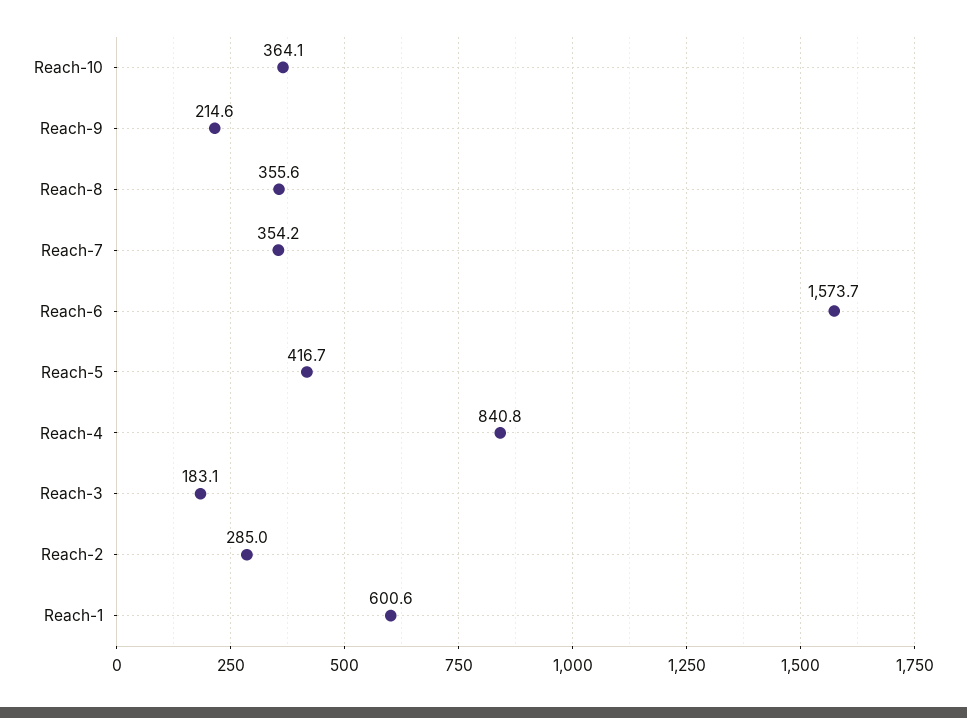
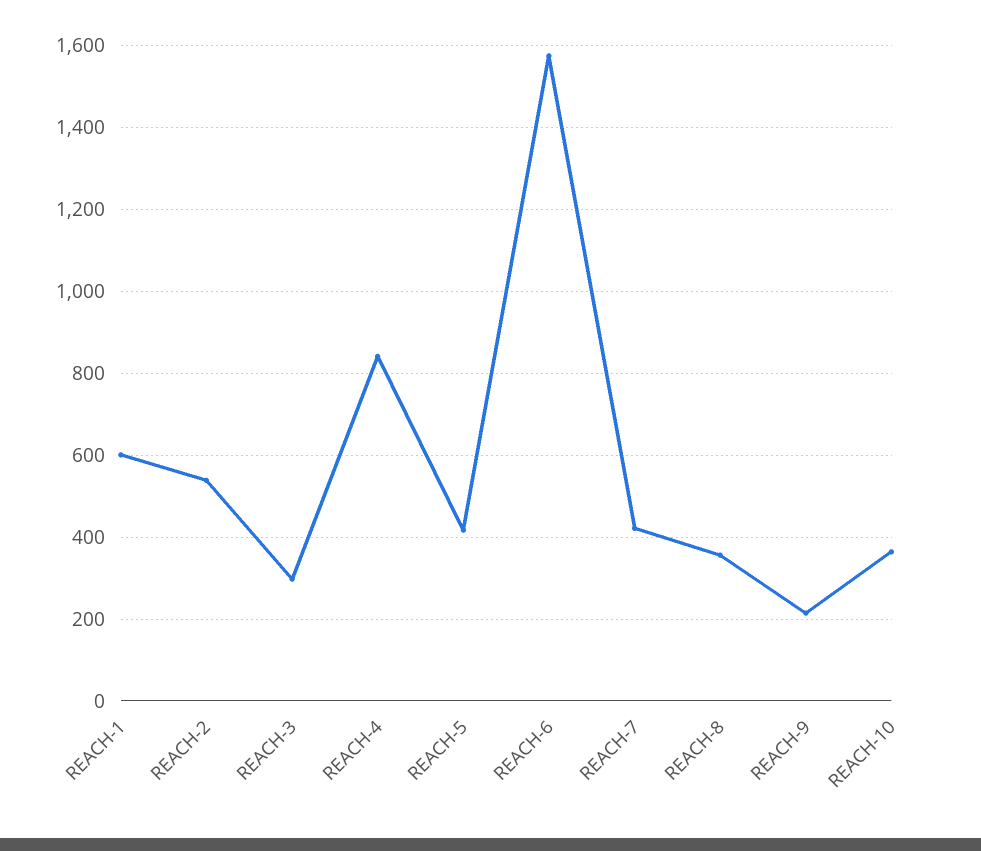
Reach-7: 354.2 -> 420
Reach-3: 183.1 -> 300
Reach-2: 285 -> 540

